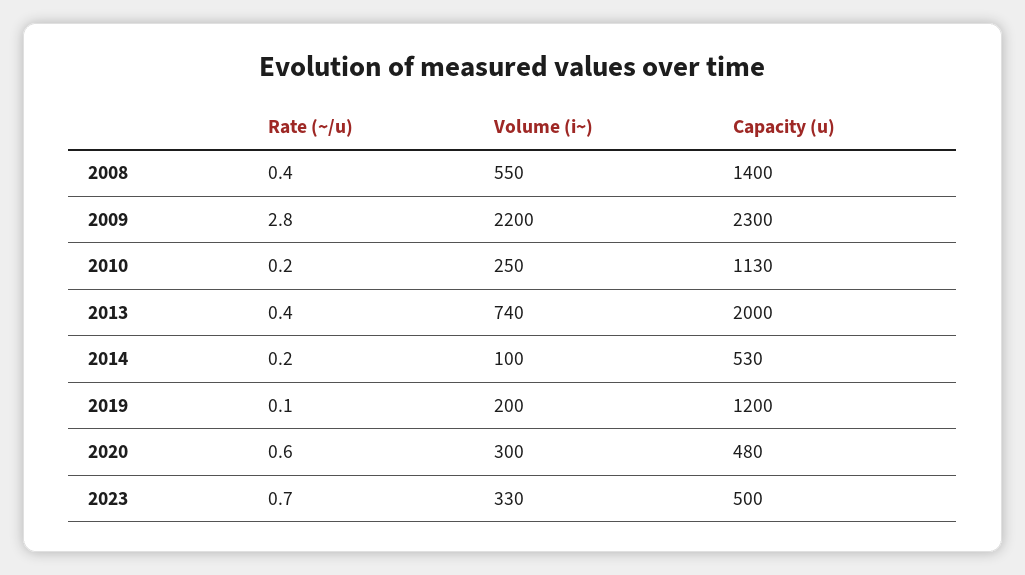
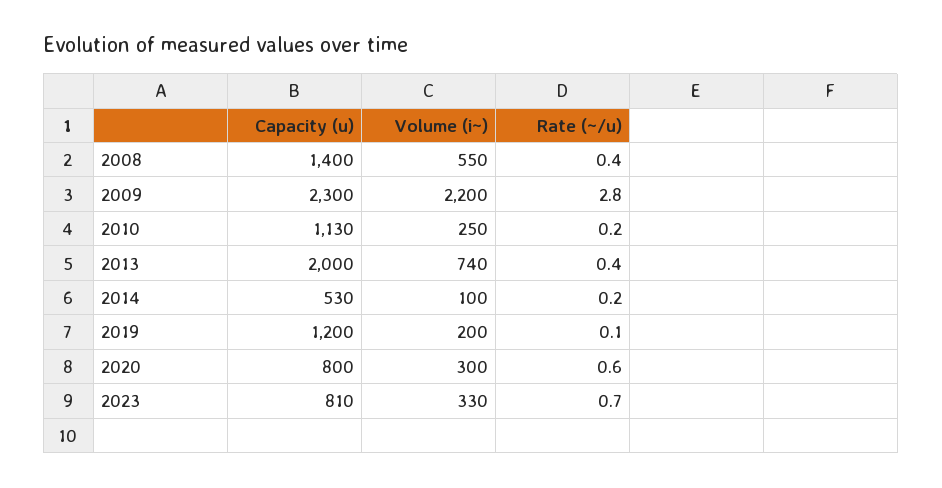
Capacity (u), 2020: 480 -> 800
Capacity (u), 2023: 500 -> 810

